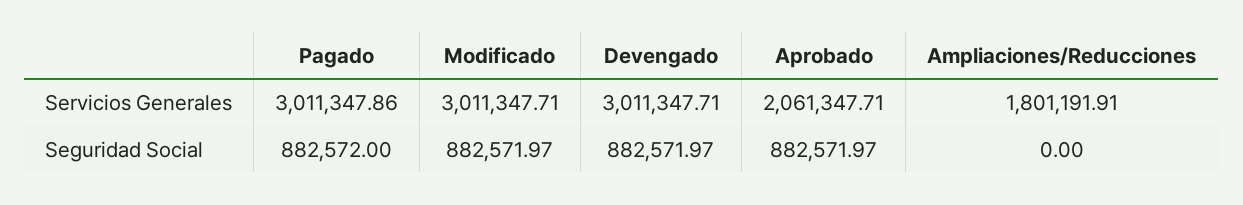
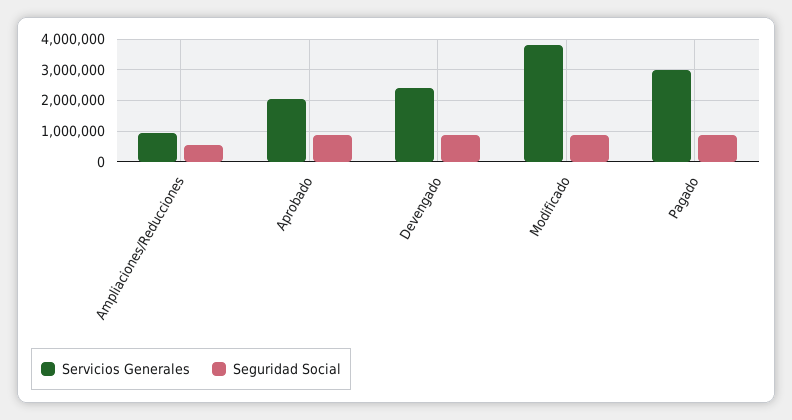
Servicios Generales, Modificado: 3011347.71 -> 3800000
Servicios Generales, Devengado: 3011347.71 -> 2400000
Servicios Generales, Ampliaciones/Reducciones: 1801191.91 -> 1000000
Seguridad Social, Ampliaciones/Reducciones: 0 -> 600000

